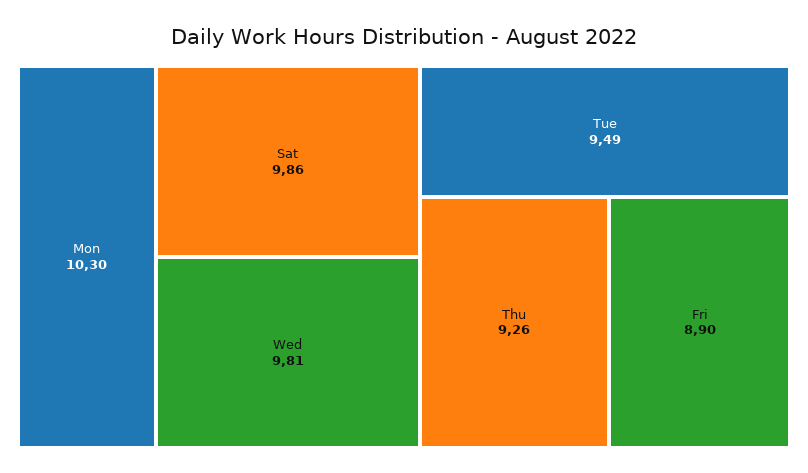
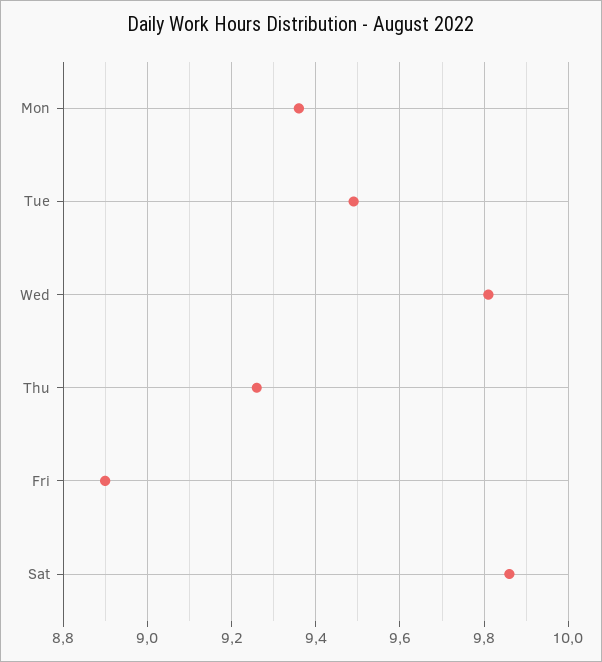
Mon: 10.3 -> 9.35

